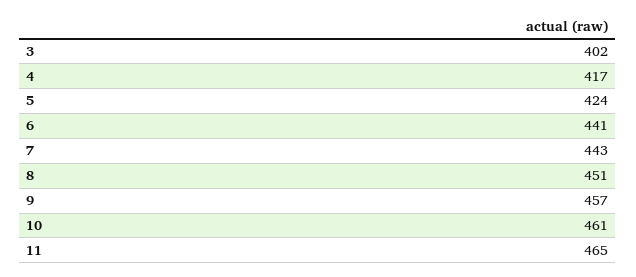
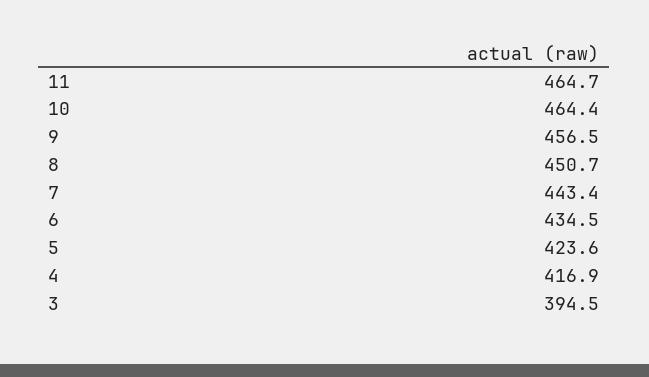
3: 402 -> 394.5
6: 441 -> 434.5
10: 461 -> 464.4

